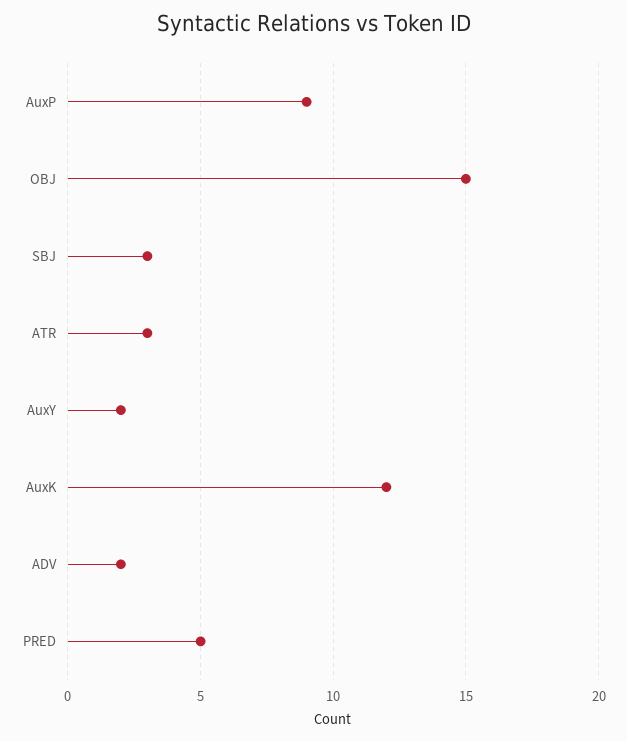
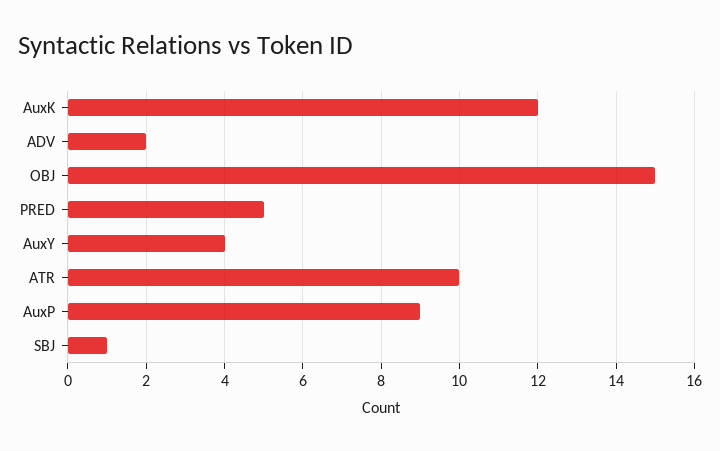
SBJ: 3 -> 1
ATR: 3 -> 10
AuxY: 2 -> 4

